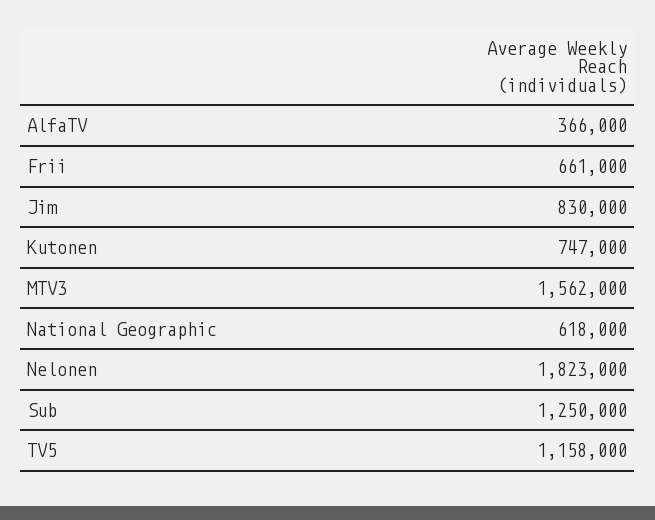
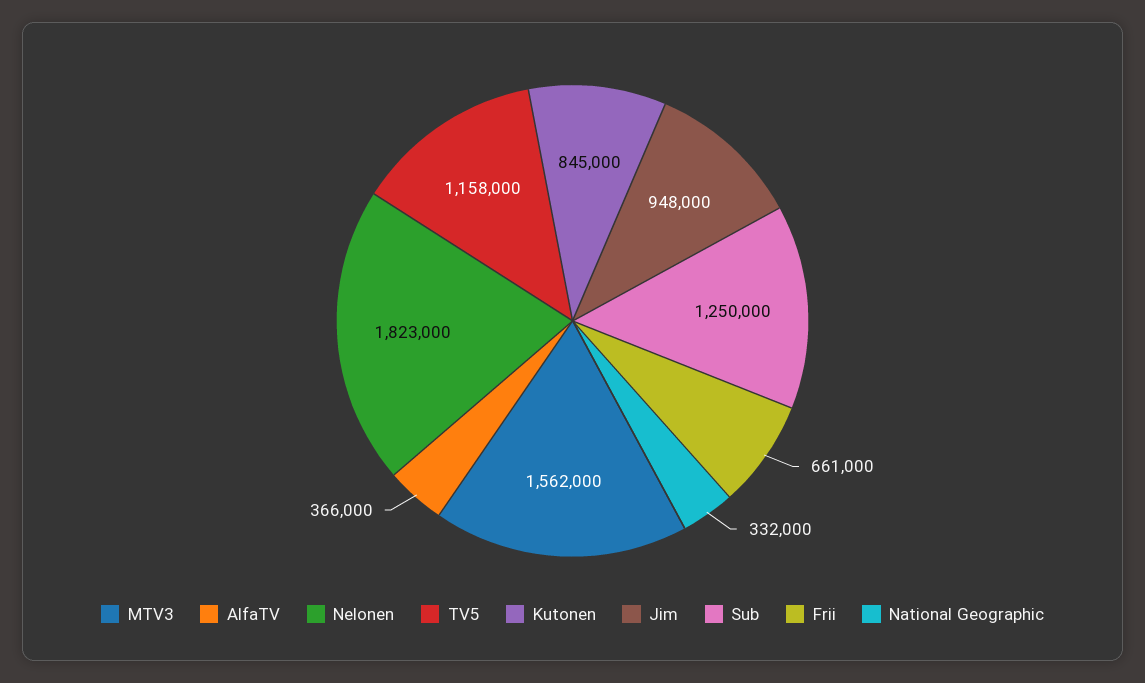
Jim: 830000 -> 948000
Kutonen: 747000 -> 845000
National Geographic: 618000 -> 332000

